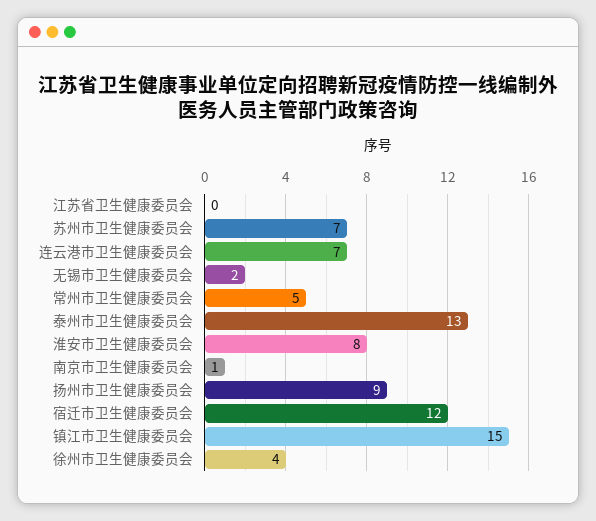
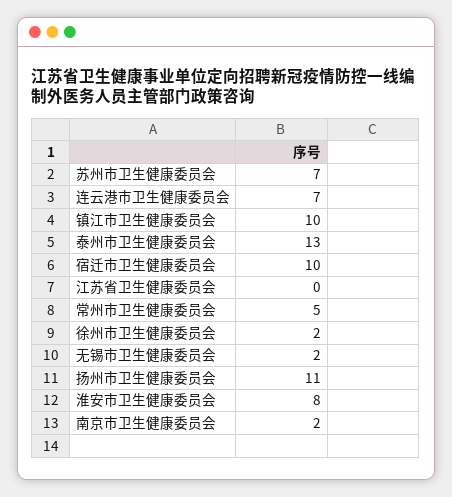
南京市卫生健康委员会: 1 -> 2
扬州市卫生健康委员会: 9 -> 11
宿迁市卫生健康委员会: 12 -> 10
镇江市卫生健康委员会: 15 -> 10
徐州市卫生健康委员会: 4 -> 2

